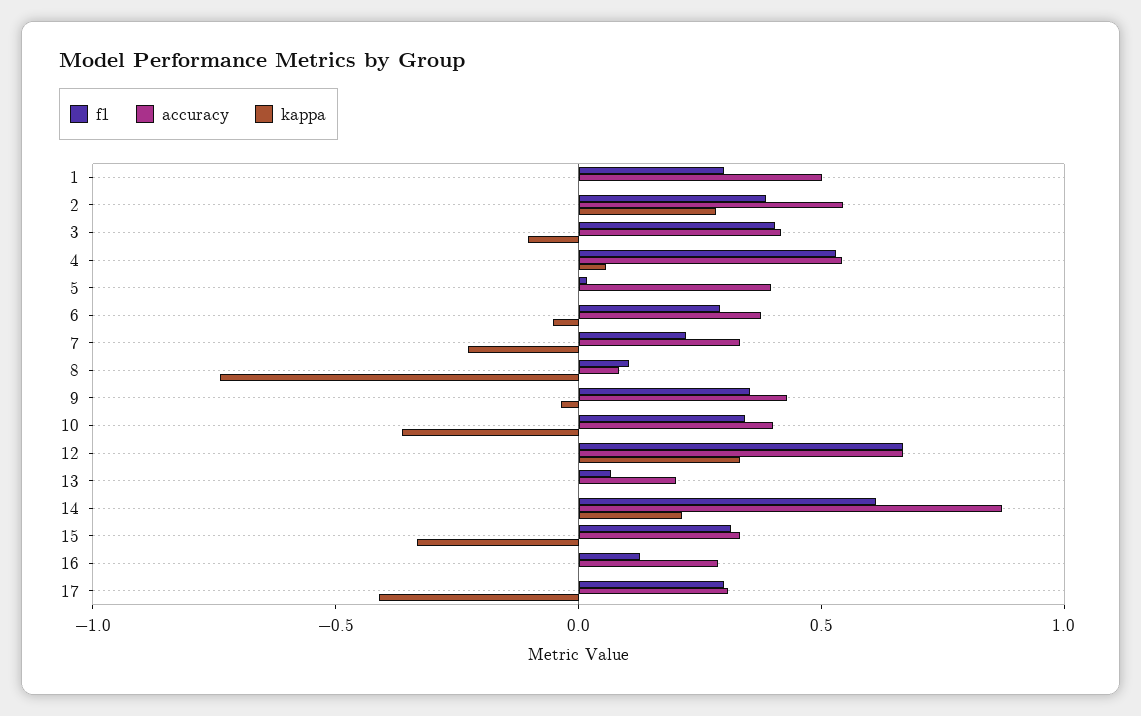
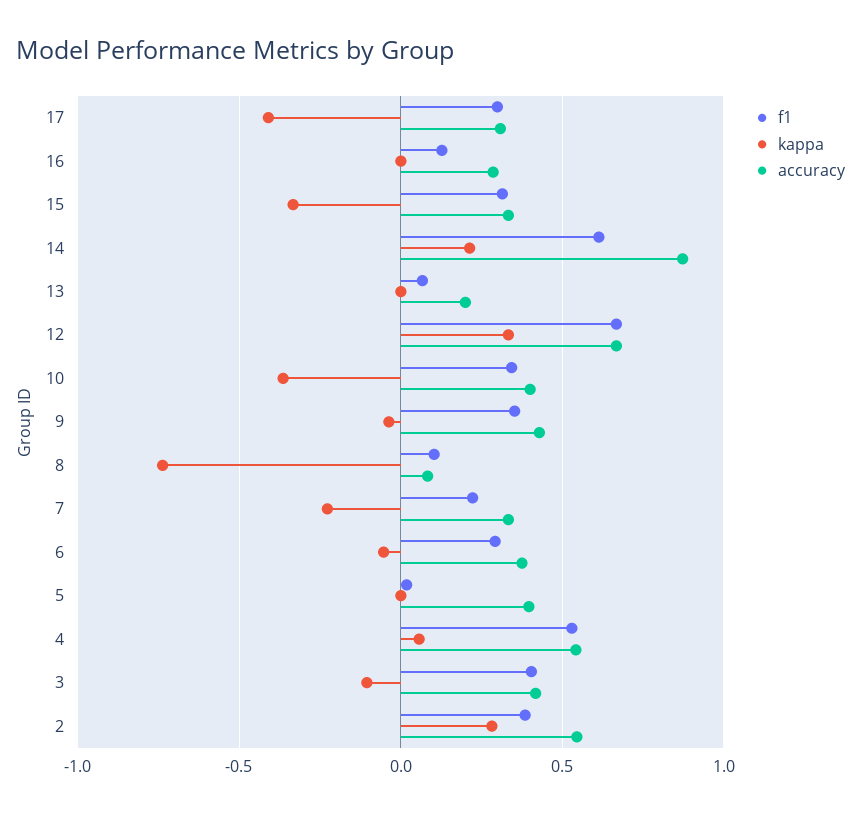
f1, 1: 0.3 -> none
accuracy, 1: 0.5 -> none
kappa, 1: 0 -> none

